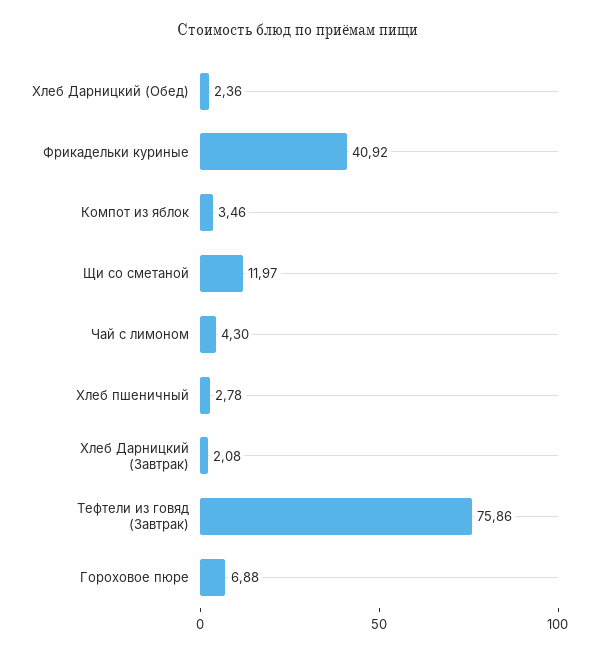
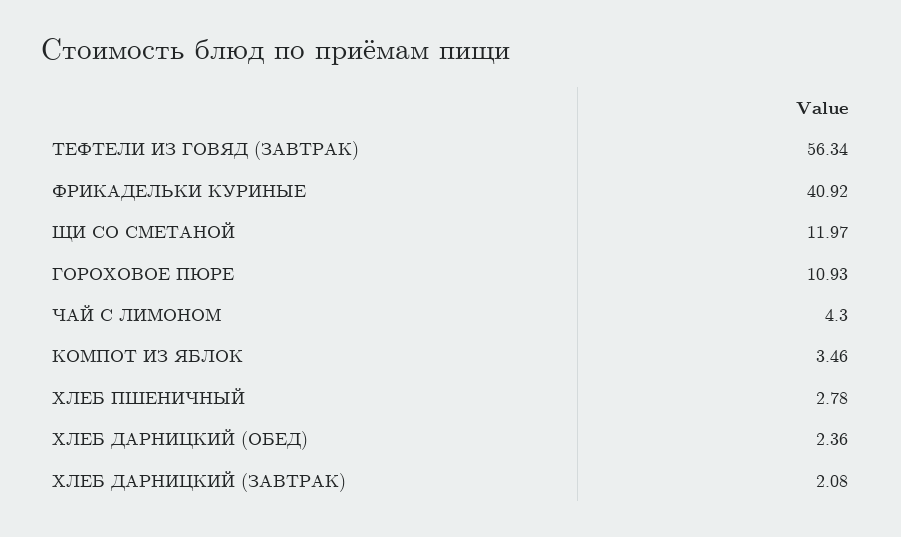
Тефтели из говяд (Завтрак): 75.86 -> 56.34
Гороховое пюре: 6.88 -> 10.93

